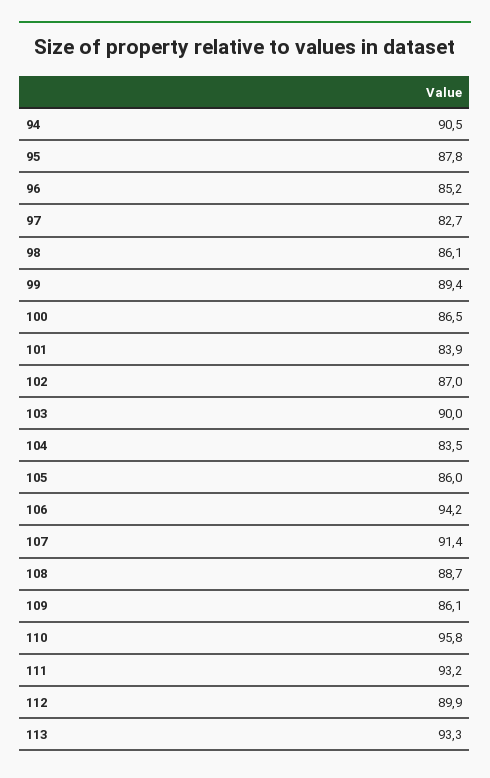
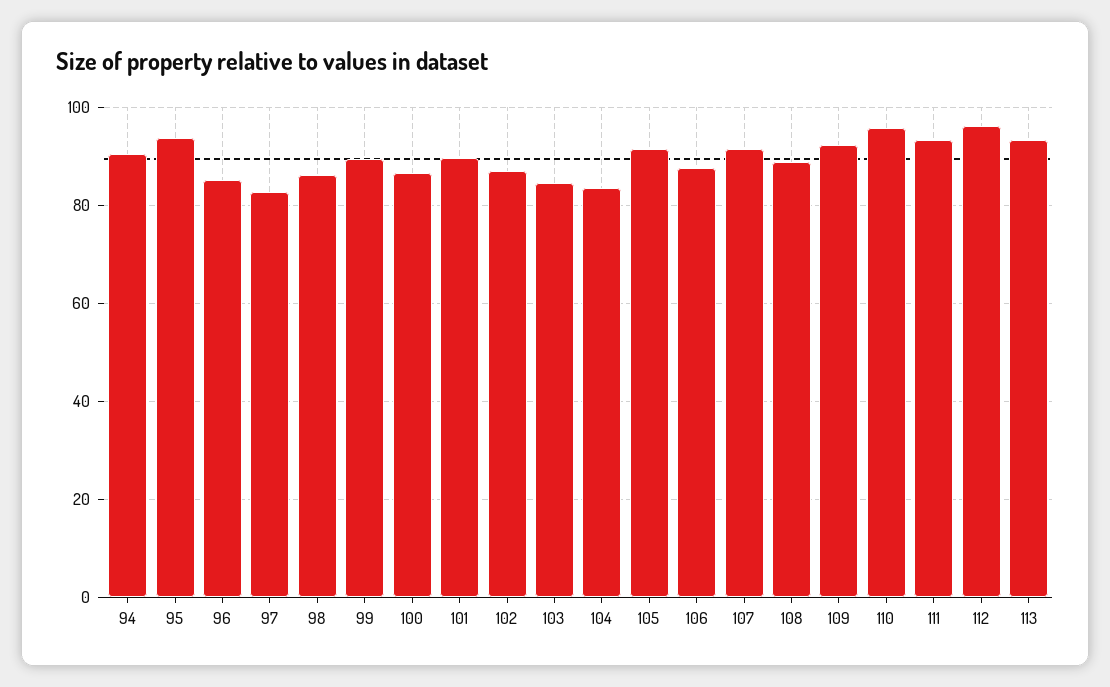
95: 87.8 -> 94
101: 83.9 -> 90
103: 90 -> 84
105: 86 -> 92
106: 94.2 -> 88
109: 86.1 -> 92
112: 89.9 -> 96

